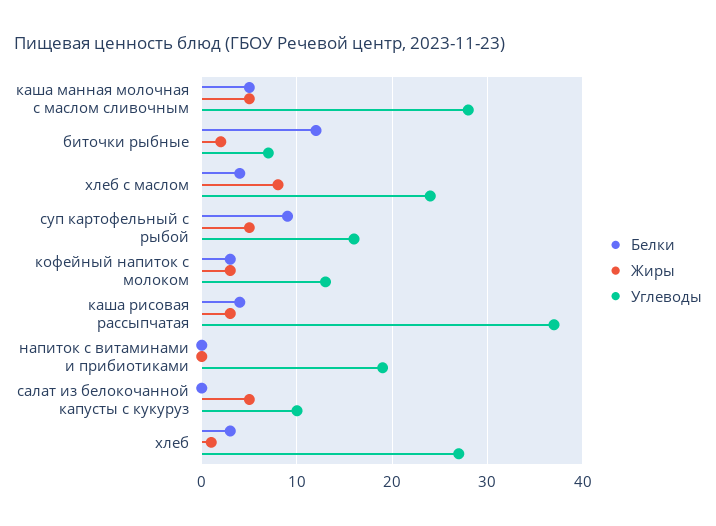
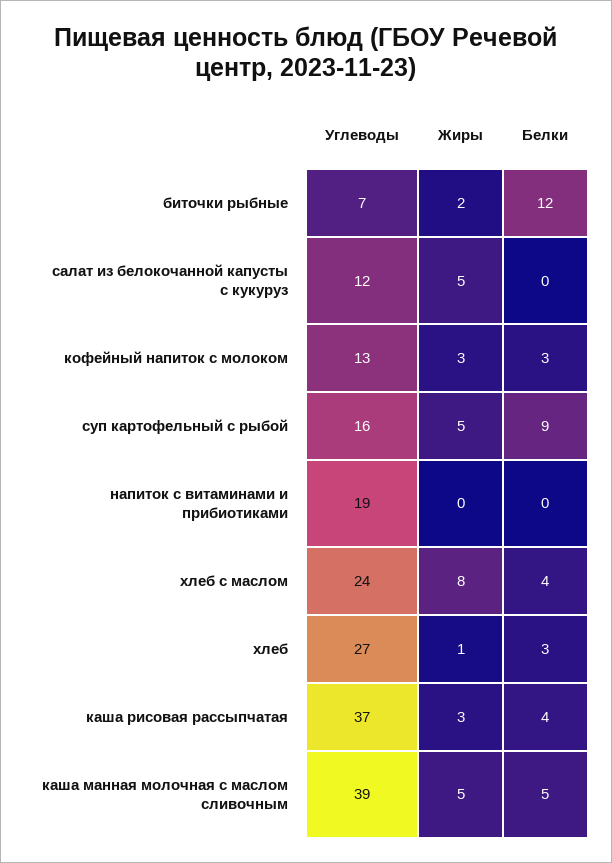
Углеводы, каша манная молочная с маслом сливочным: 28 -> 39
Углеводы, салат из белокочанной капусты с кукуруз: 10 -> 12

